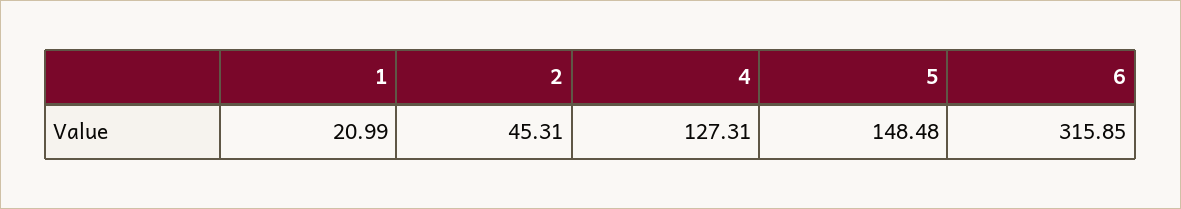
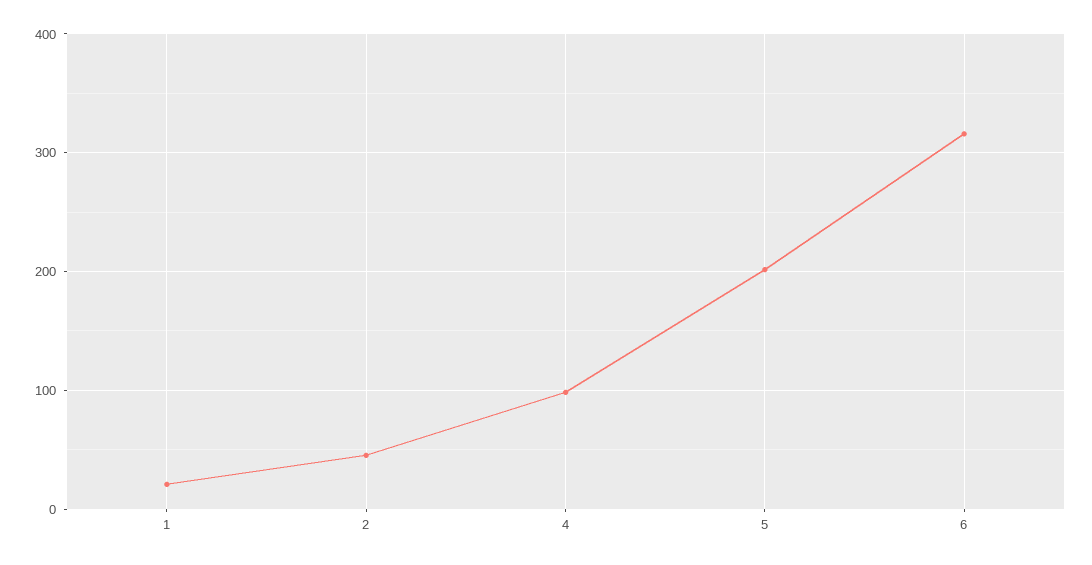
4: 127.31 -> 100
5: 148.48 -> 200

